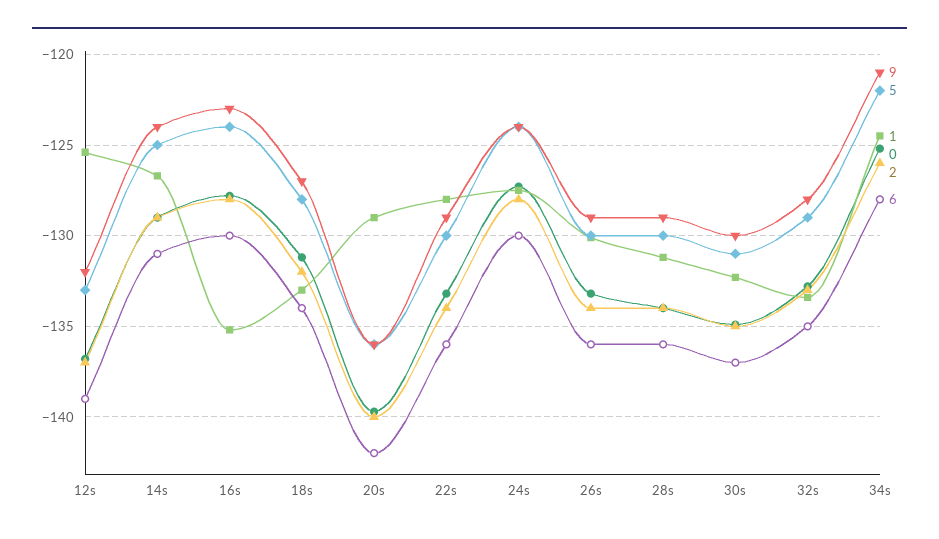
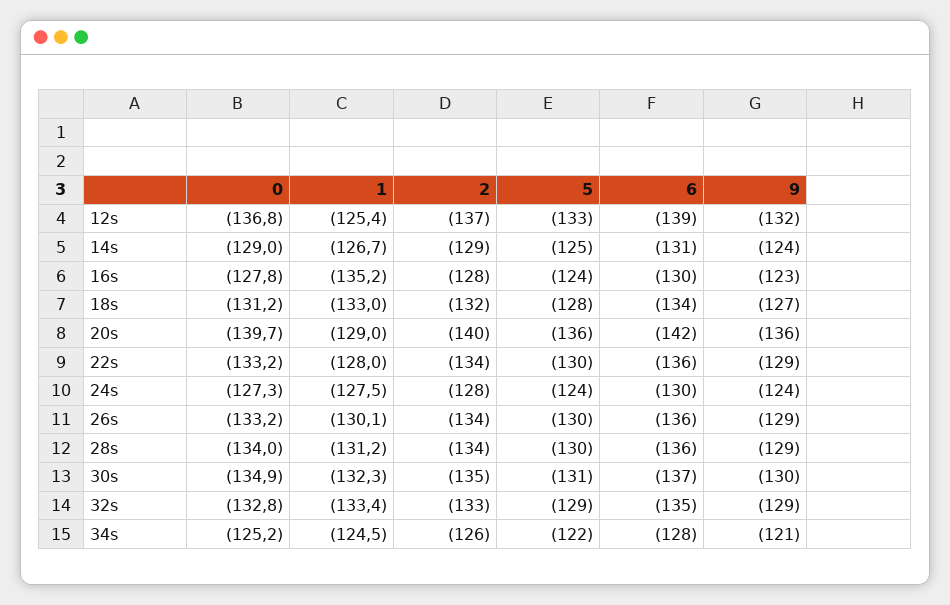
9, 32s: -128 -> -129

